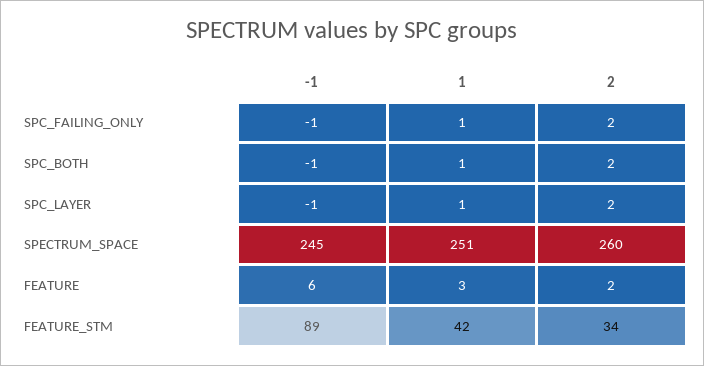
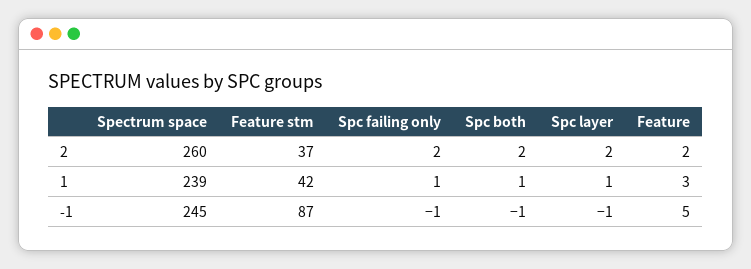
1, SPECTRUM_SPACE: 251 -> 239
-1, FEATURE: 6 -> 5
-1, FEATURE_STM: 89 -> 87
2, FEATURE_STM: 34 -> 37

